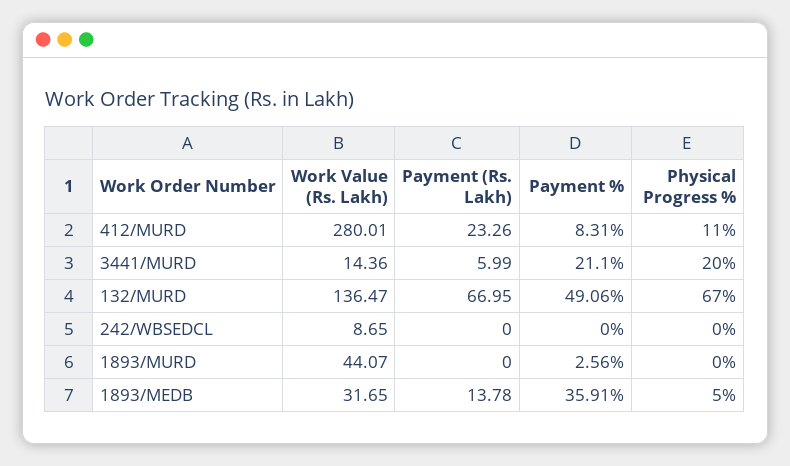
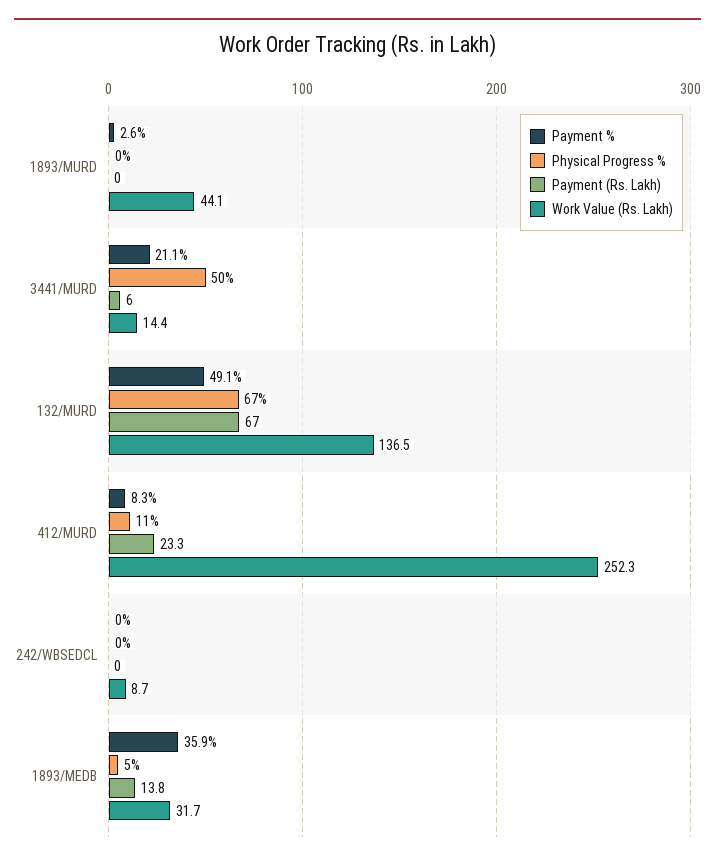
Work Value (Rs. Lakh), 412/MURD: 280.01 -> 252.3
Physical Progress %, 3441/MURD: 20 -> 50

